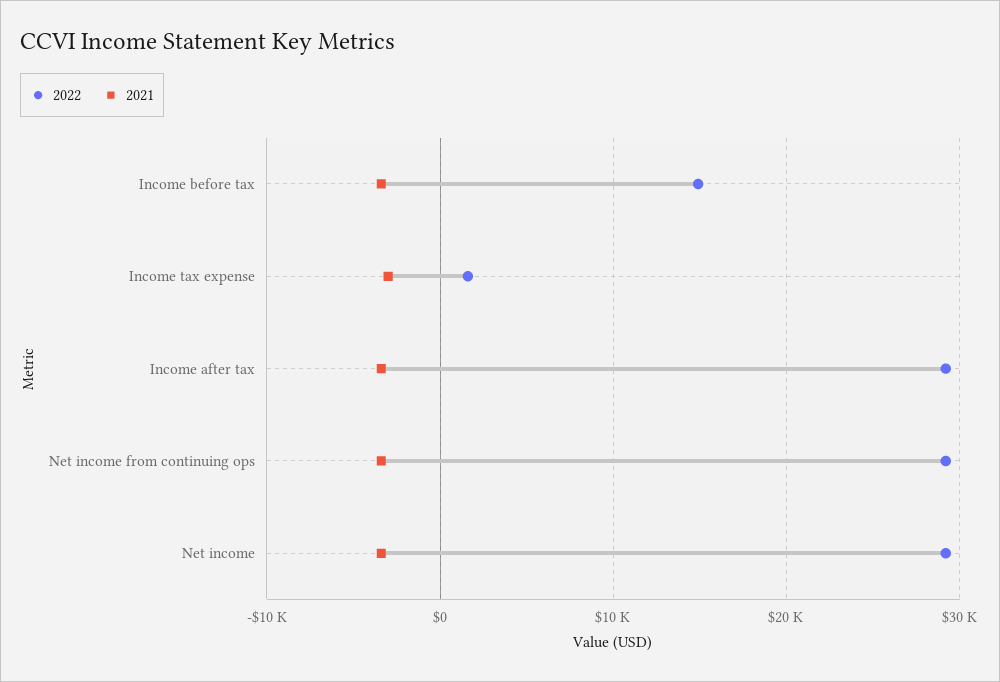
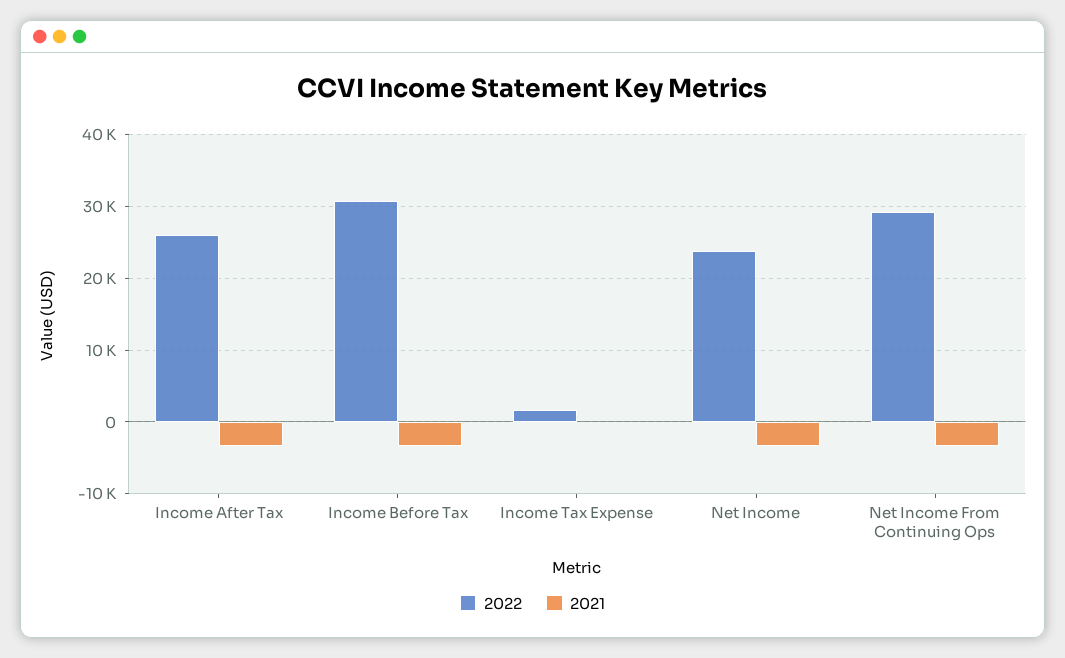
2022, Income before tax: 15000 -> 31000
2021, Income tax expense: -3000 -> 0
2022, Income after tax: 29000 -> 26000
2022, Net income: 29000 -> 24000

